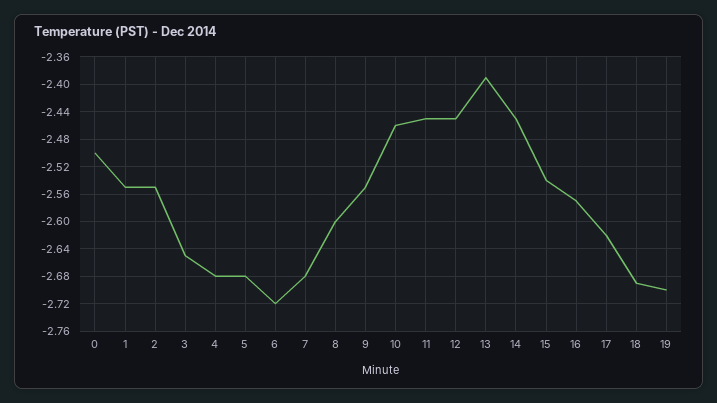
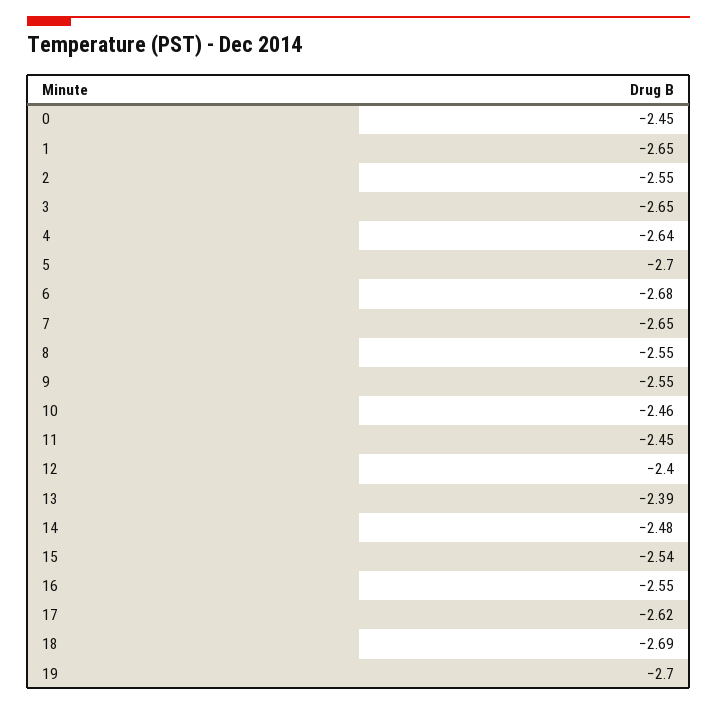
0: -2.5 -> -2.45
1: -2.55 -> -2.65
4: -2.68 -> -2.64
5: -2.68 -> -2.7
6: -2.72 -> -2.68
7: -2.68 -> -2.65
8: -2.6 -> -2.55
12: -2.45 -> -2.4
14: -2.45 -> -2.48
16: -2.57 -> -2.55

